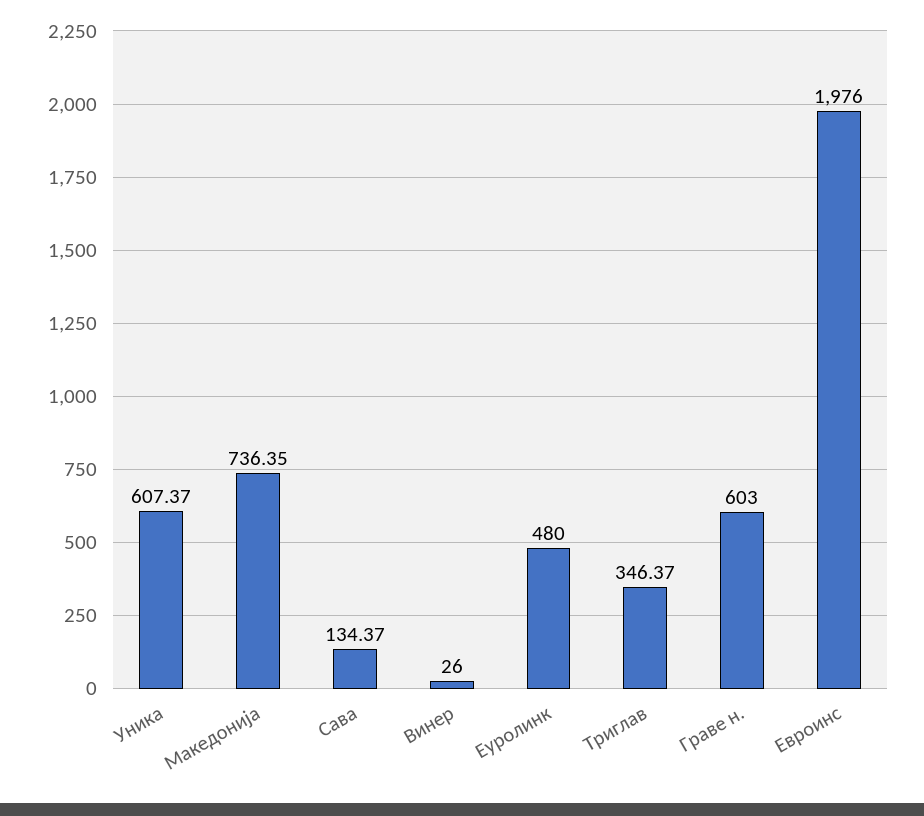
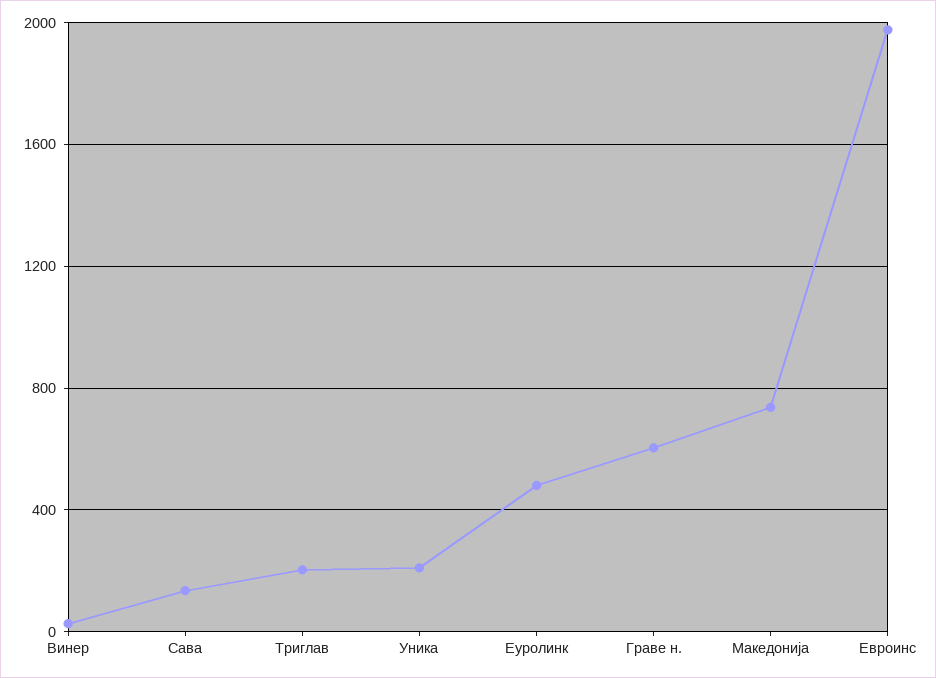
Уника: 607.37 -> 200
Триглав: 346.37 -> 200

